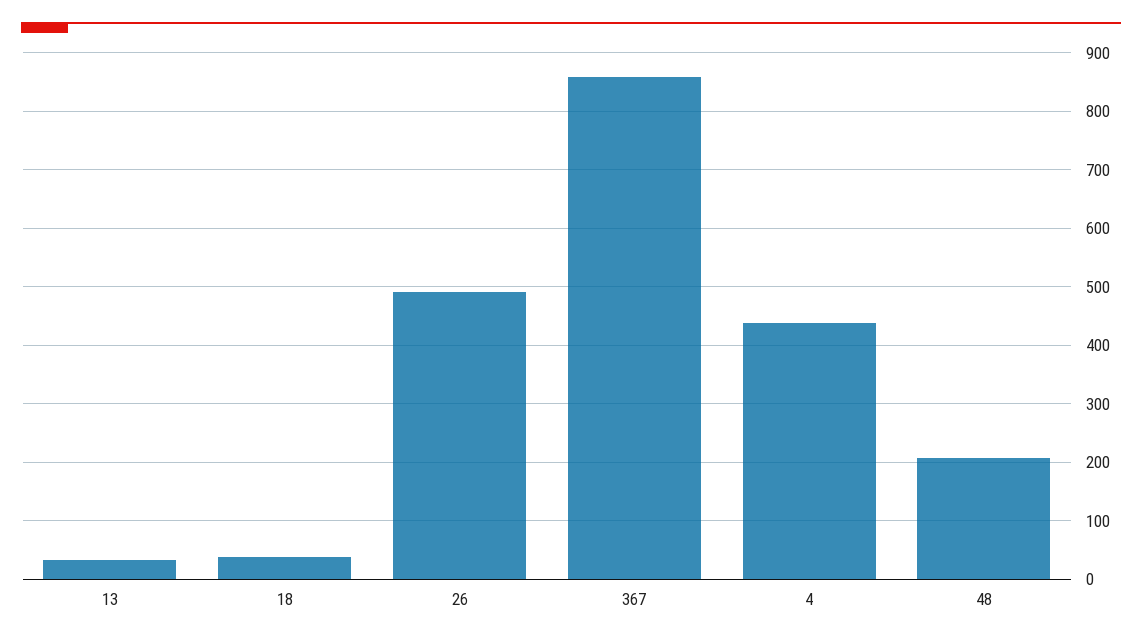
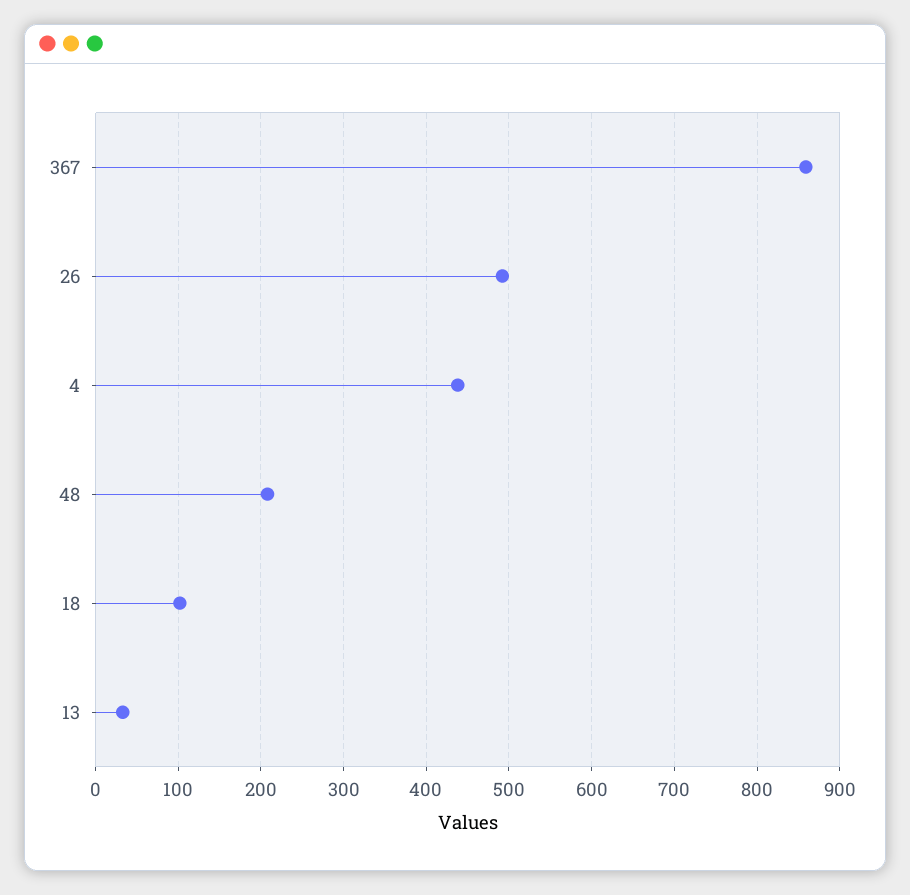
18: 40 -> 100

